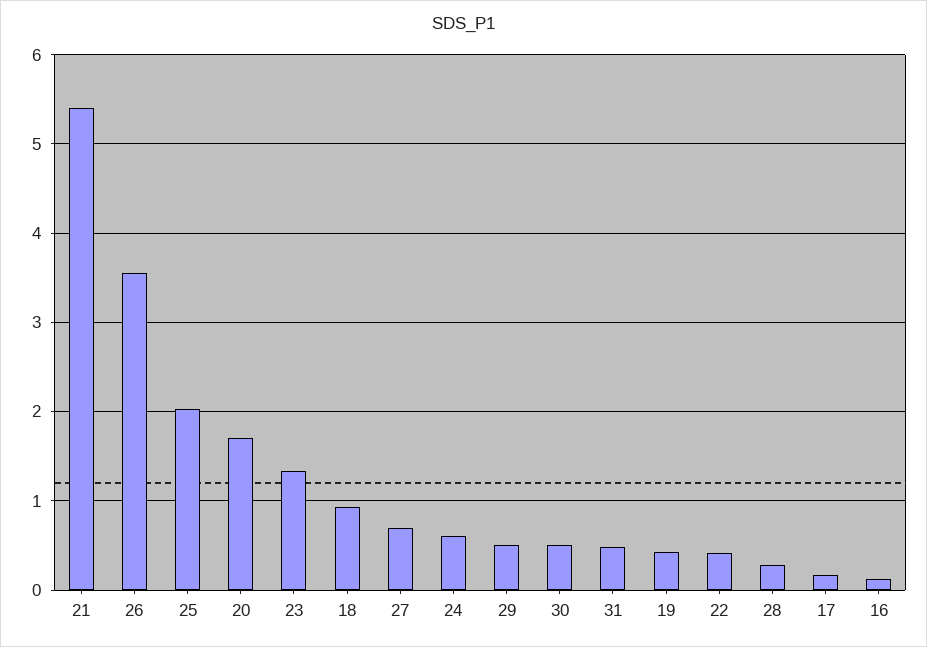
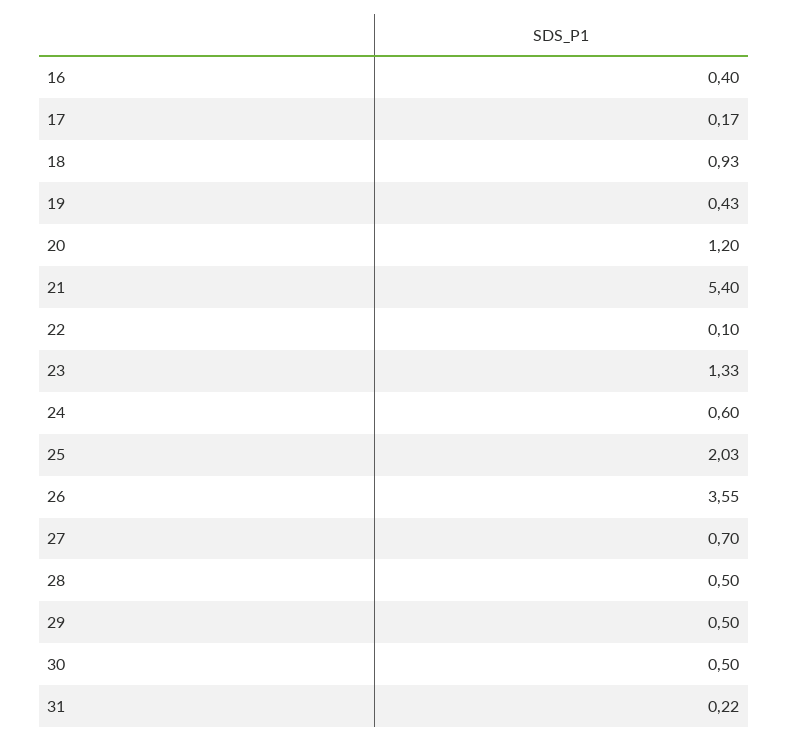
20: 1.7 -> 1.2
31: 0.5 -> 0.22
22: 0.4 -> 0.1
28: 0.3 -> 0.5
16: 0.1 -> 0.4

